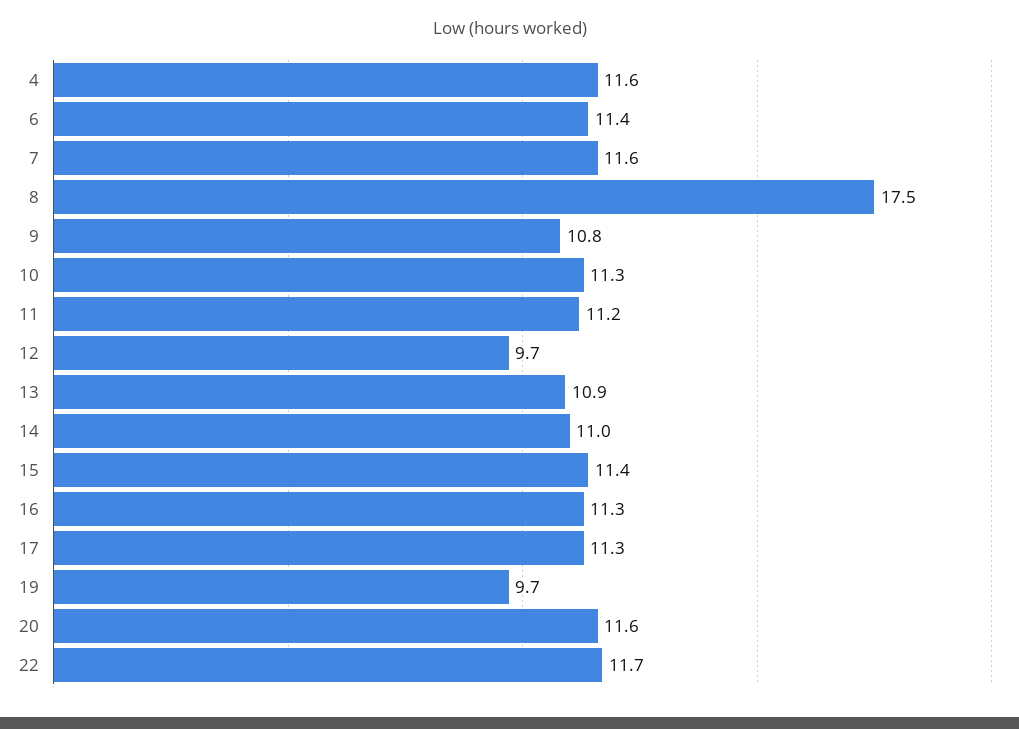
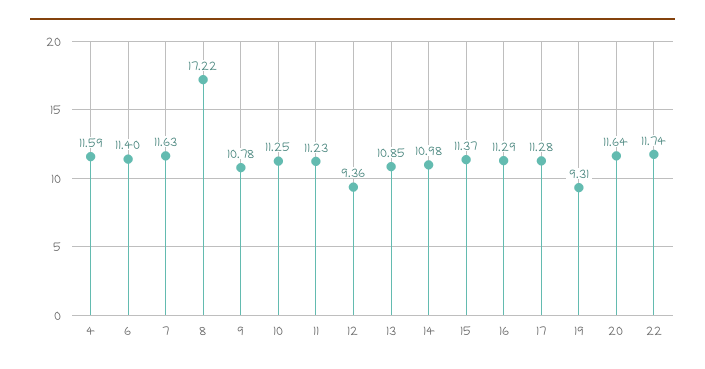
8: 17.5 -> 17.22
12: 9.7 -> 9.36
19: 9.7 -> 9.31

